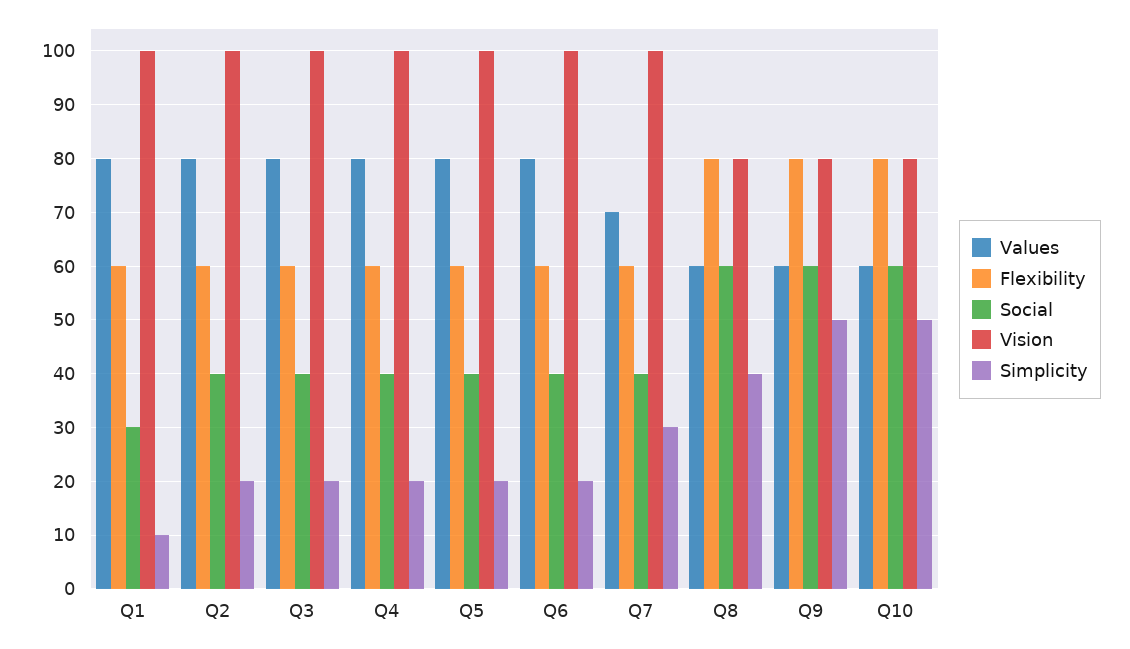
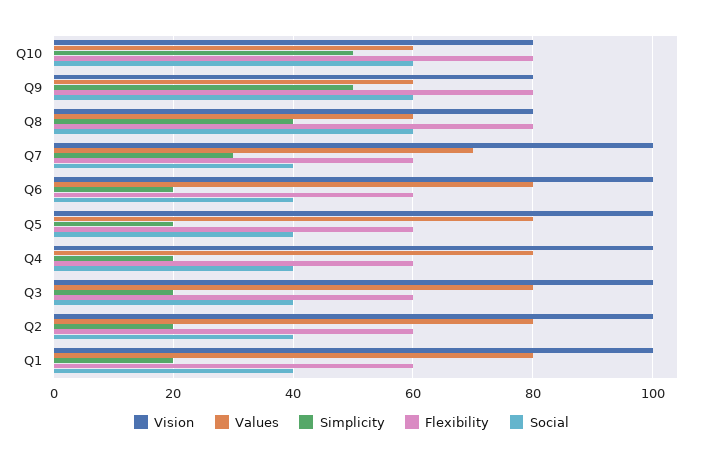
Social, Q1: 30 -> 40
Simplicity, Q1: 10 -> 20

